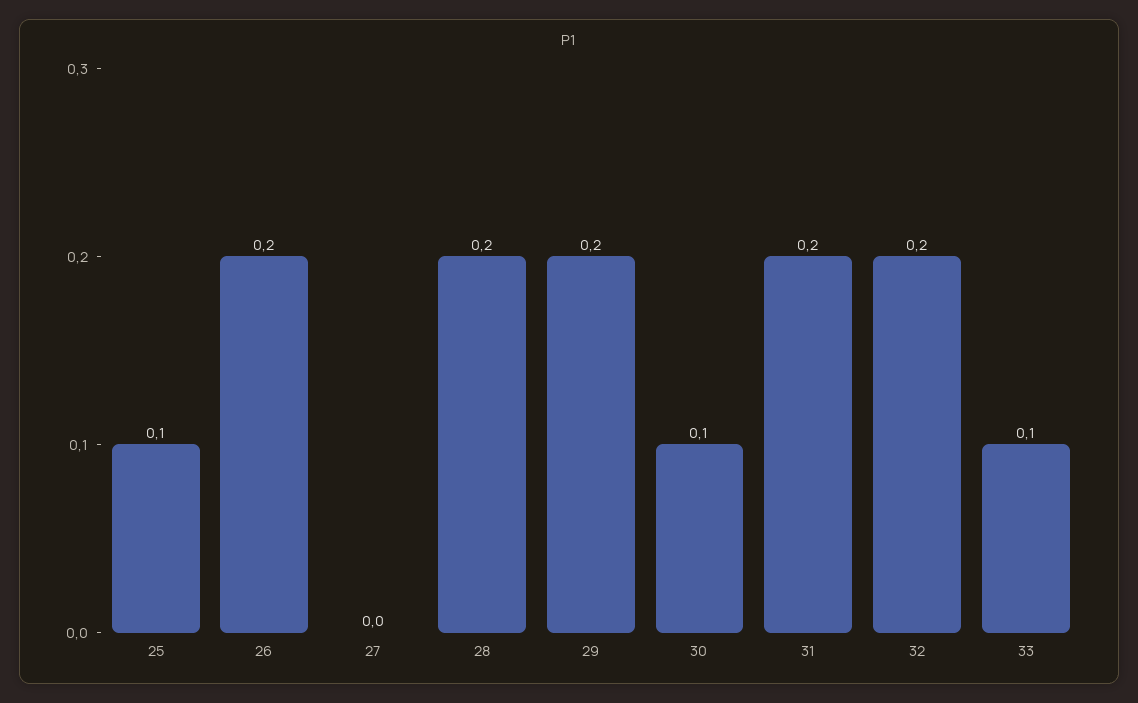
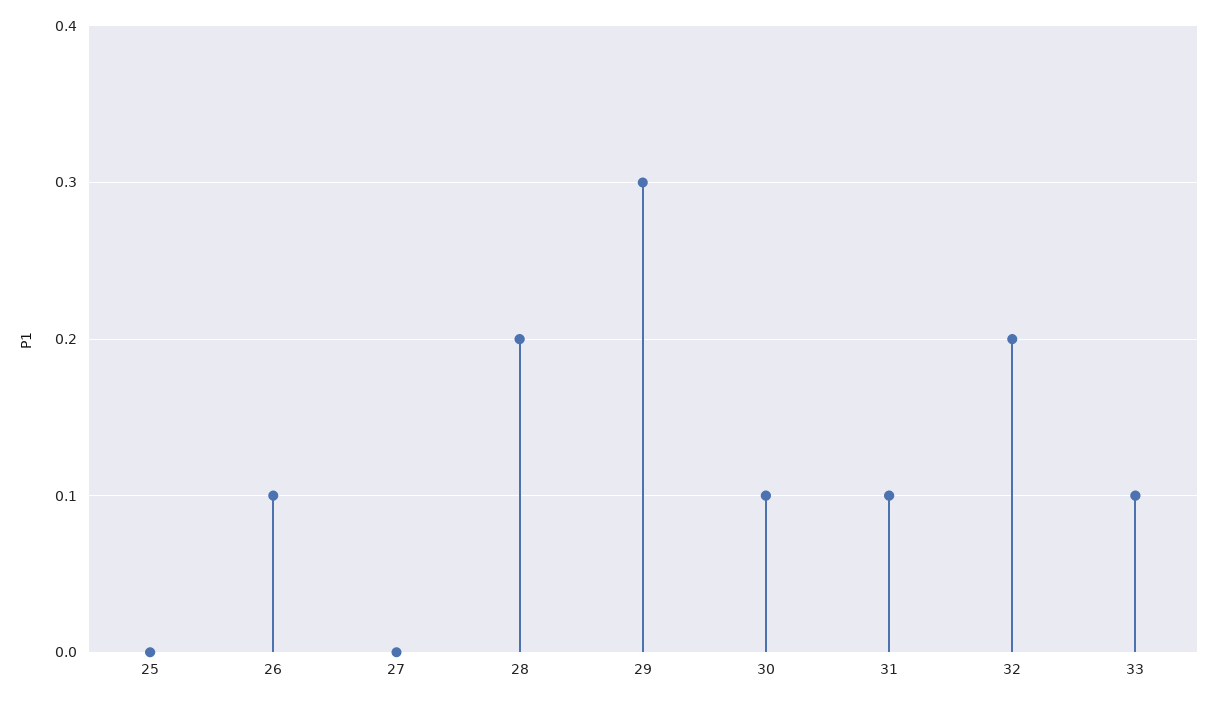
25: 0.1 -> 0
26: 0.2 -> 0.1
29: 0.2 -> 0.3
31: 0.2 -> 0.1

